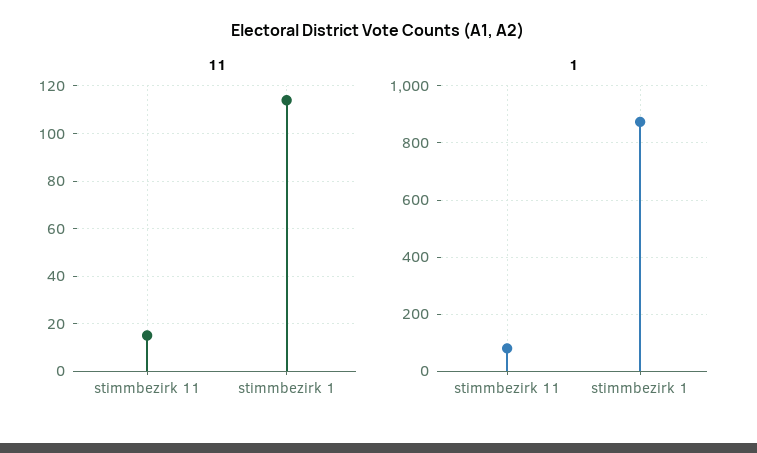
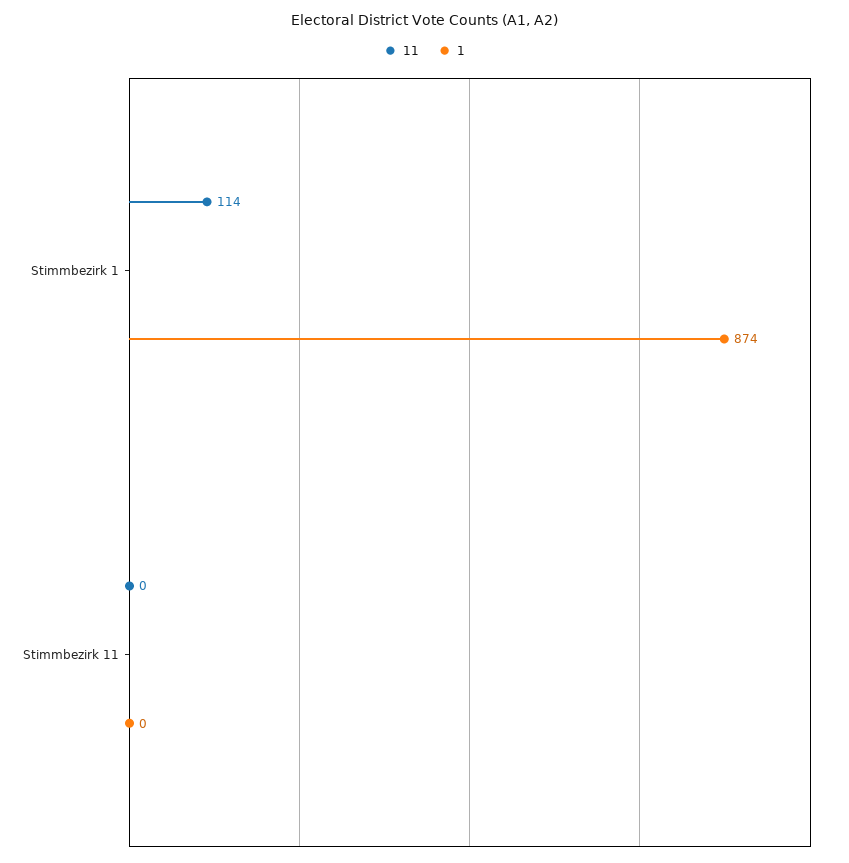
11, stimmbezirk 11: 15 -> 0
1, stimmbezirk 11: 75 -> 0

